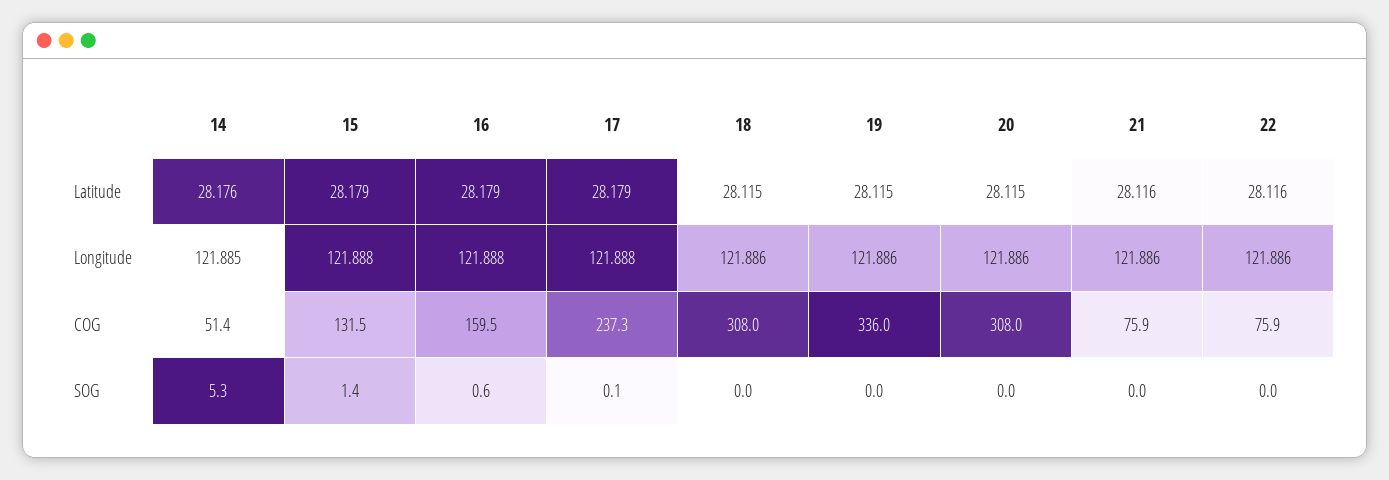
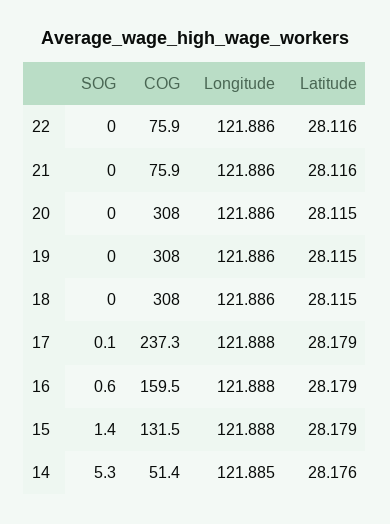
19, COG: 336 -> 308

